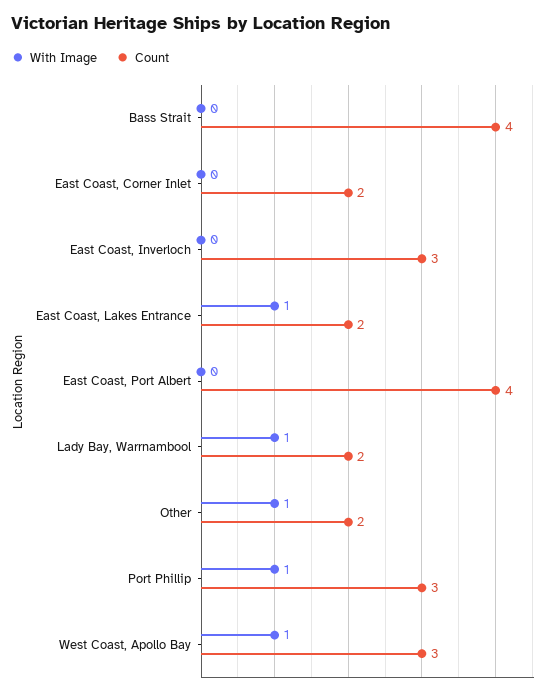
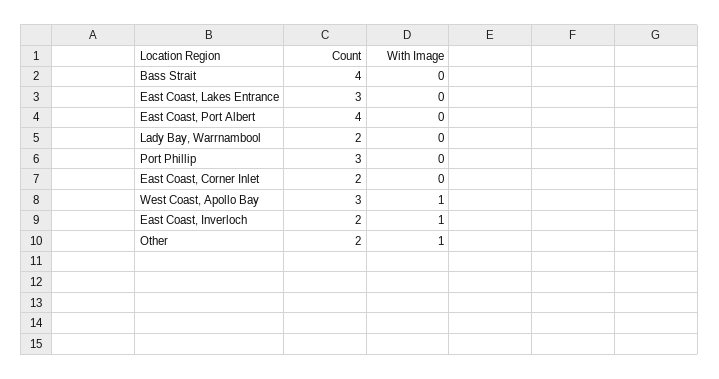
With Image, East Coast, Inverloch: 0 -> 1
Count, East Coast, Inverloch: 3 -> 2
With Image, East Coast, Lakes Entrance: 1 -> 0
Count, East Coast, Lakes Entrance: 2 -> 3
With Image, Lady Bay, Warrnambool: 1 -> 0
With Image, Port Phillip: 1 -> 0

